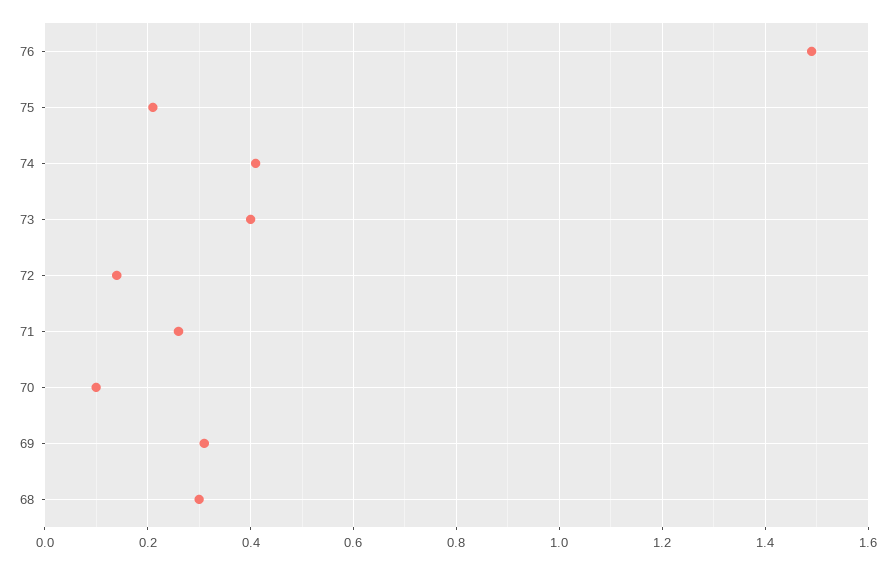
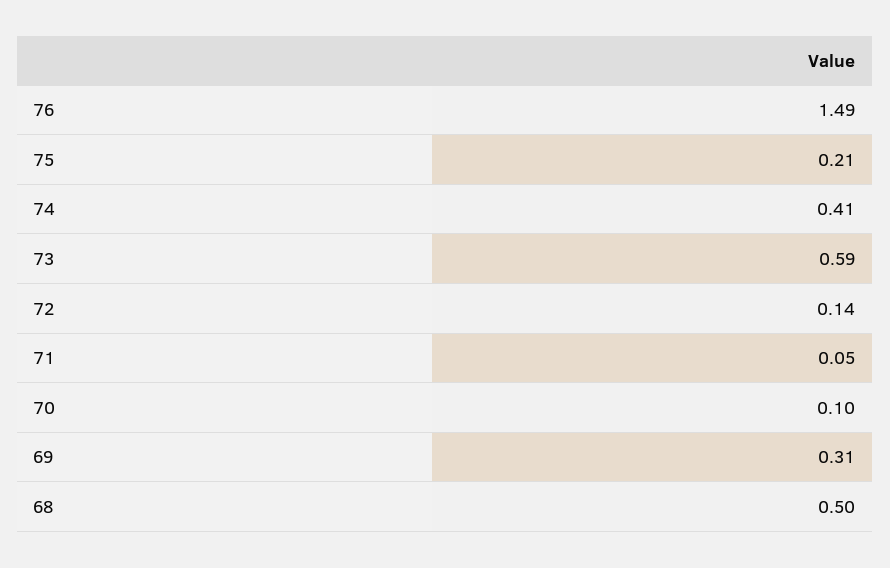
73: 0.4 -> 0.59
71: 0.25 -> 0.05
68: 0.3 -> 0.5

